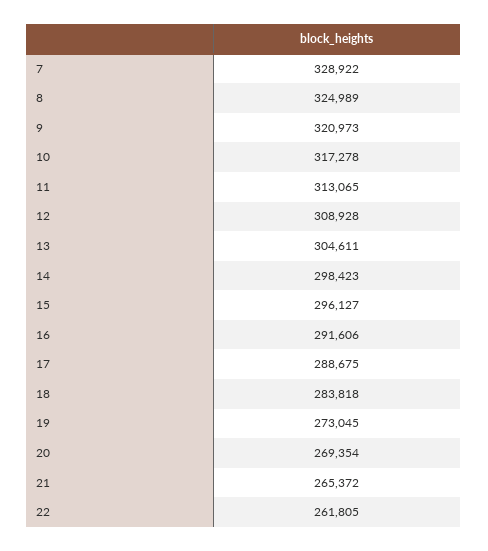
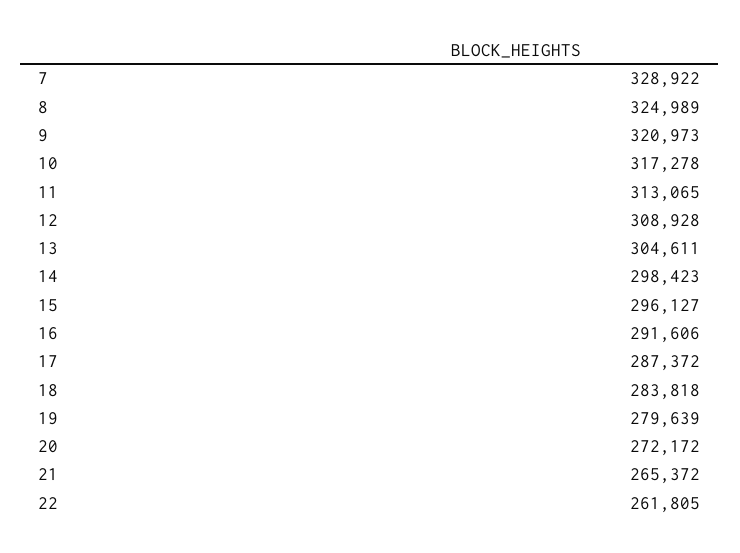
17: 288675 -> 287372
19: 273045 -> 279639
20: 269354 -> 272172

